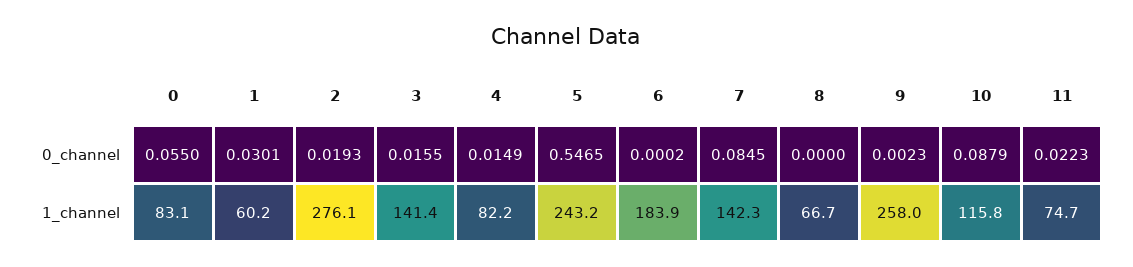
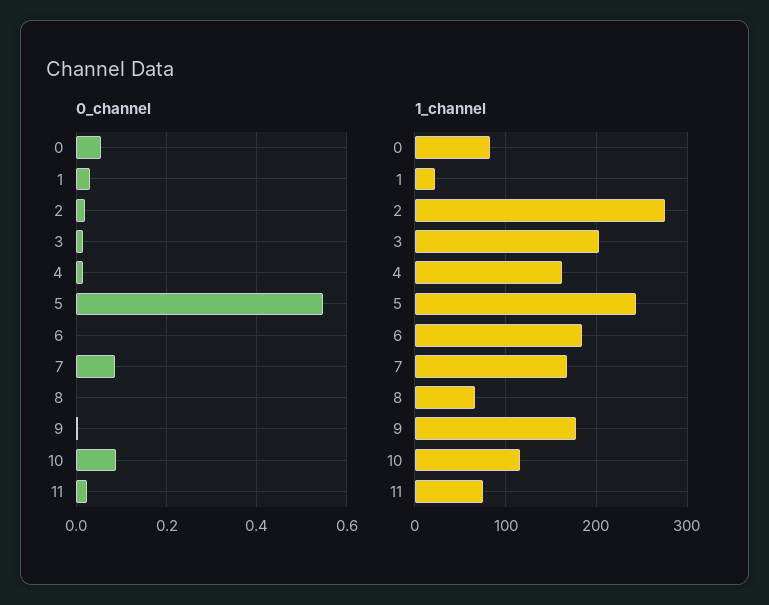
1_channel, 1: 60.2 -> 20
1_channel, 3: 141.4 -> 200
1_channel, 4: 82.2 -> 160
1_channel, 7: 142.3 -> 170
1_channel, 9: 258 -> 180

